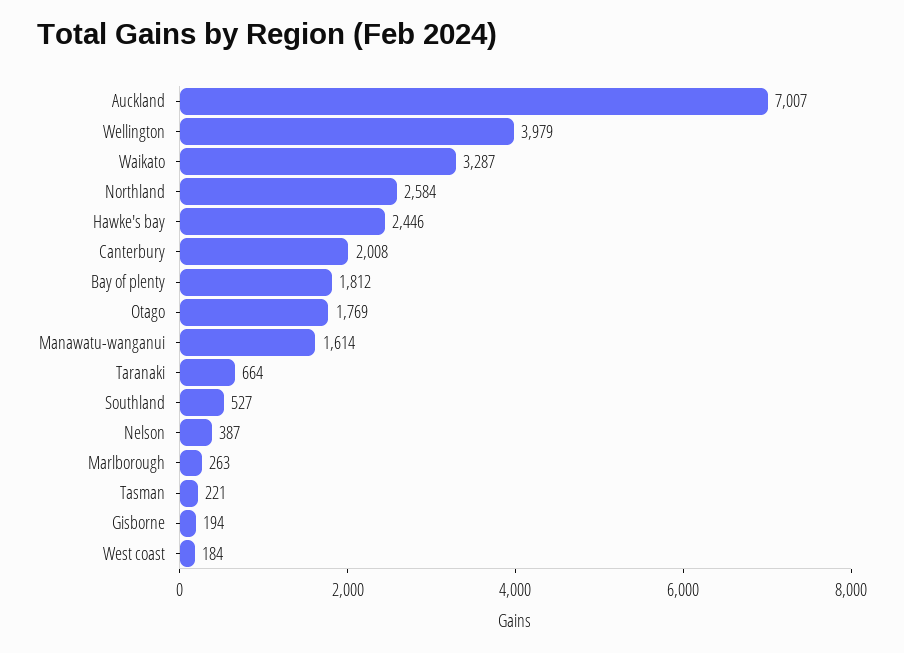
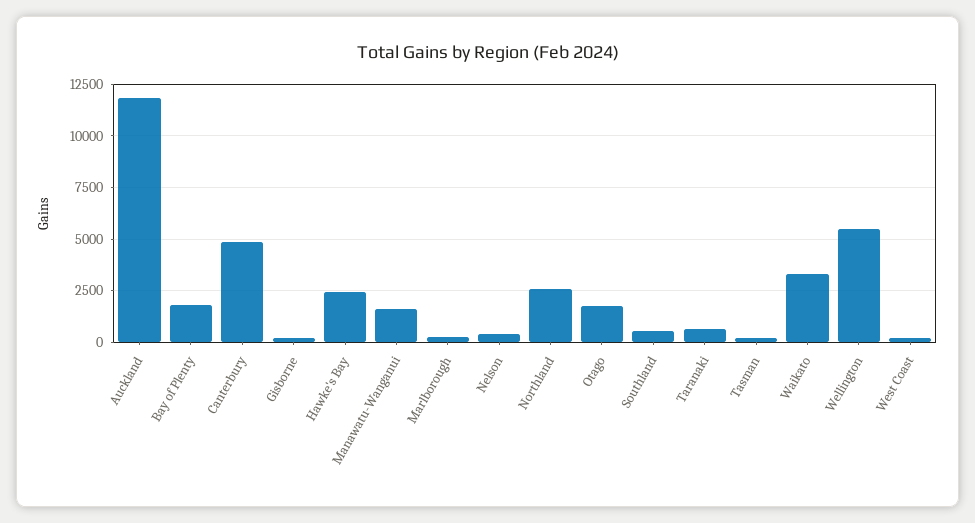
Auckland: 7007 -> 12000
Wellington: 3979 -> 5500
Canterbury: 2008 -> 5000

